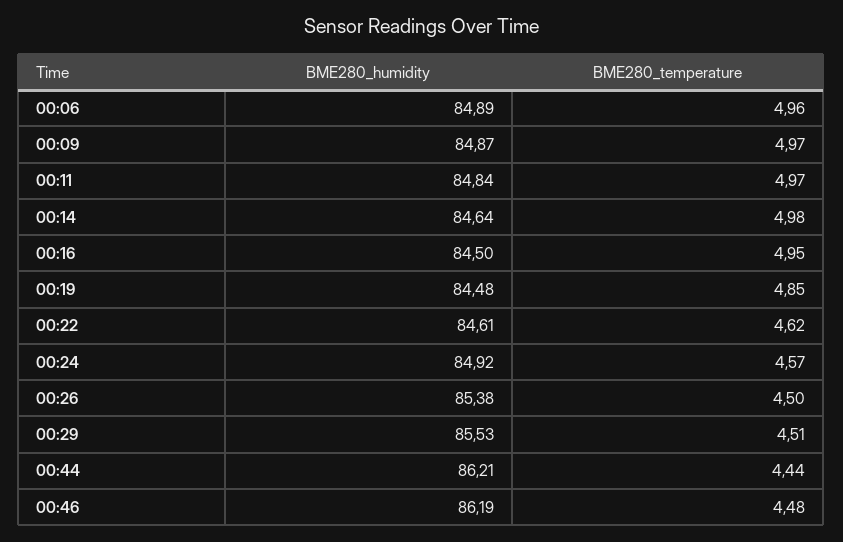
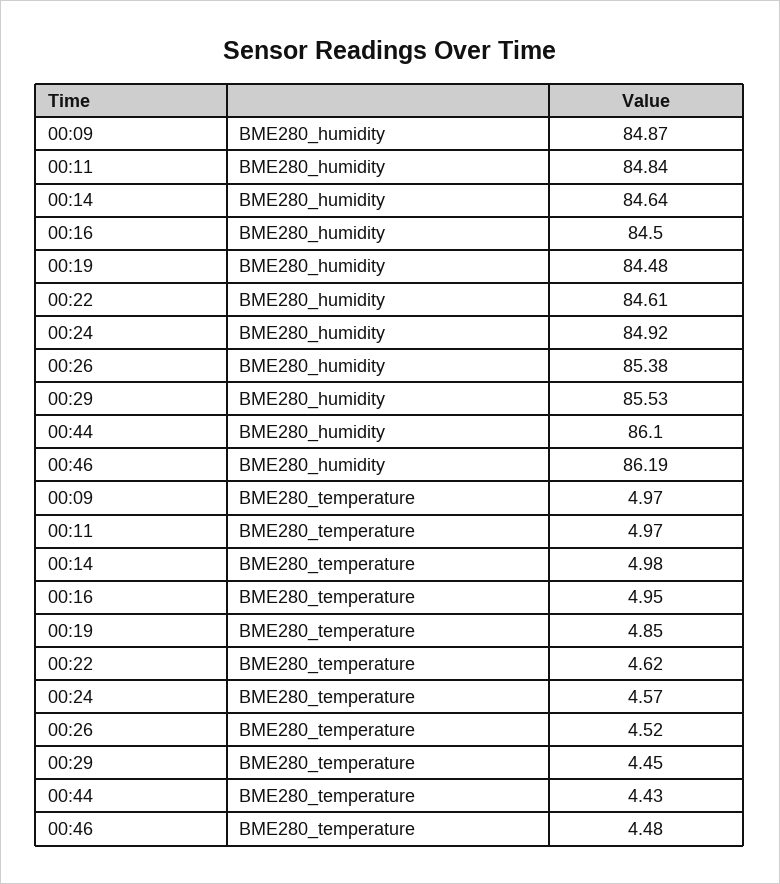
BME280_humidity, 00:06: 84.89 -> none
BME280_temperature, 00:06: 4.96 -> none
BME280_temperature, 00:26: 4.5 -> 4.52
BME280_temperature, 00:29: 4.51 -> 4.45
BME280_humidity, 00:44: 86.21 -> 86.1
BME280_temperature, 00:44: 4.44 -> 4.43

